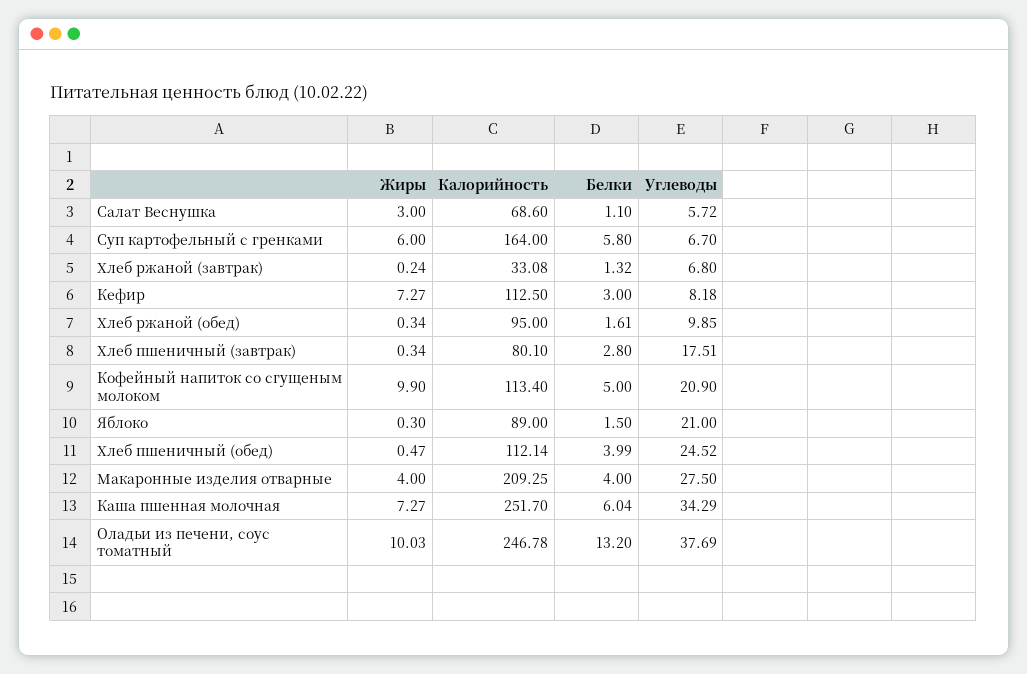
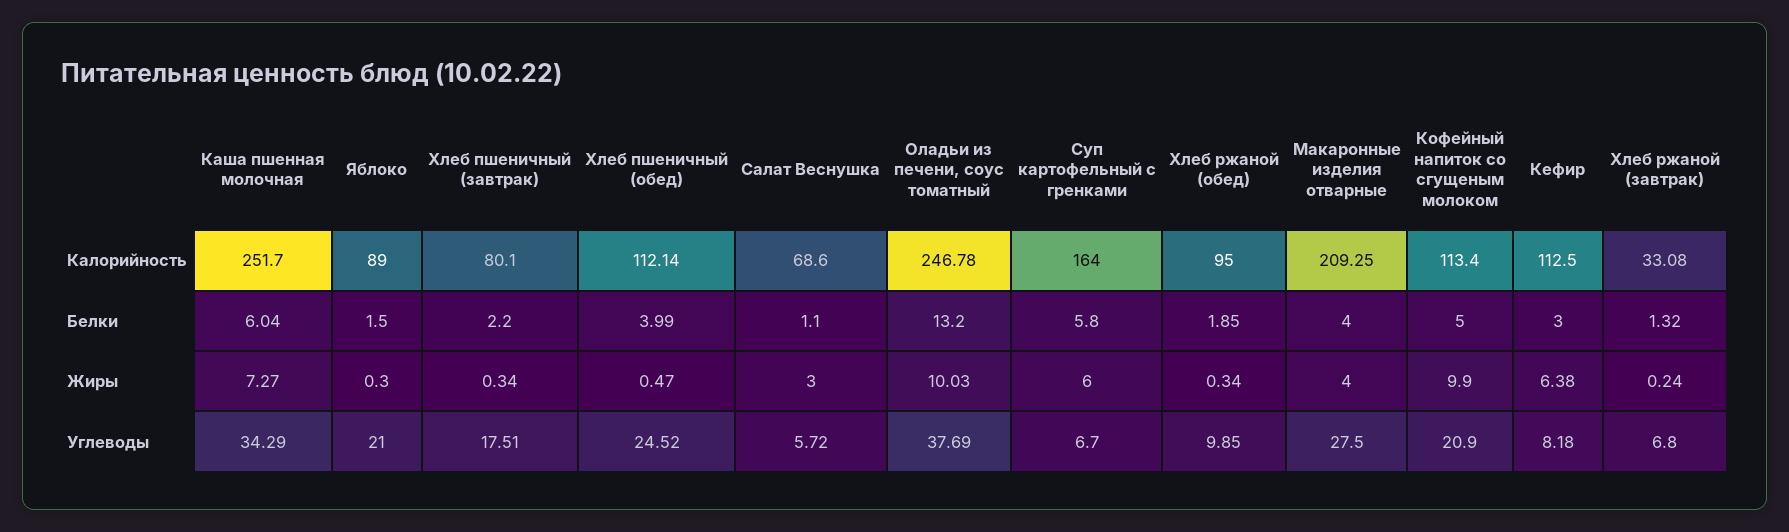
Жиры, Кефир: 7.27 -> 6.38
Белки, Хлеб ржаной (обед): 1.61 -> 1.85
Белки, Хлеб пшеничный (завтрак): 2.8 -> 2.2

